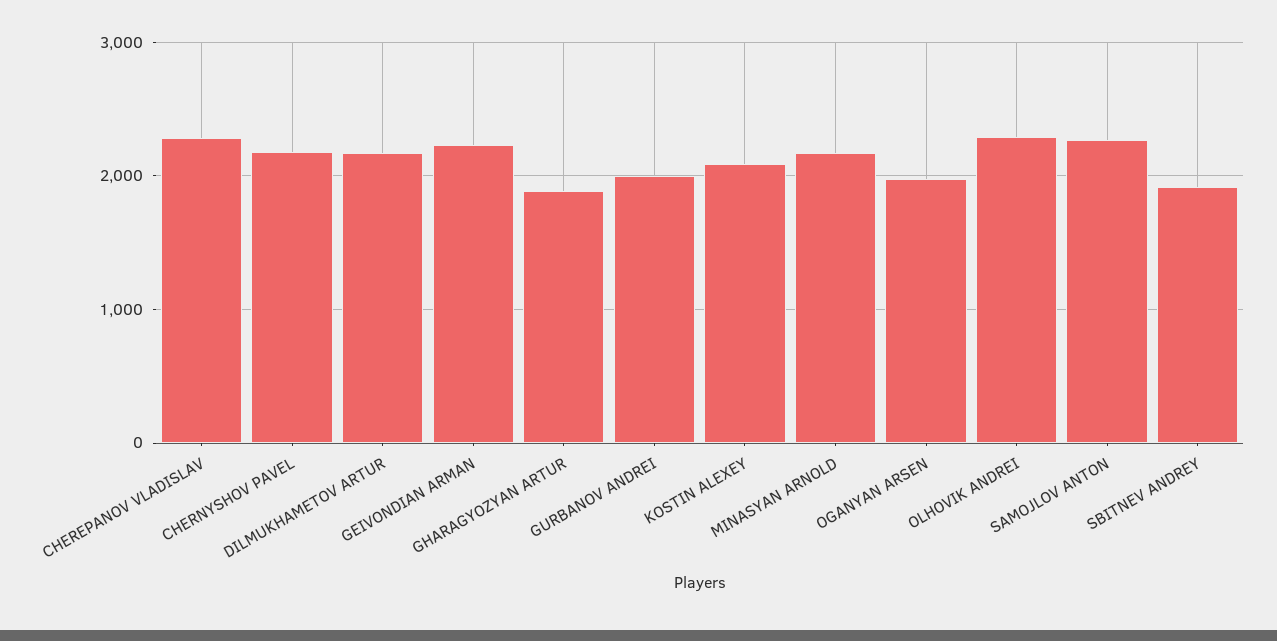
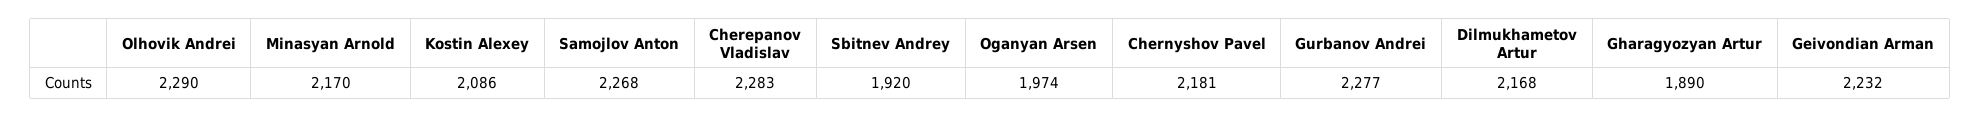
GURBANOV ANDREI: 2000 -> 2277

